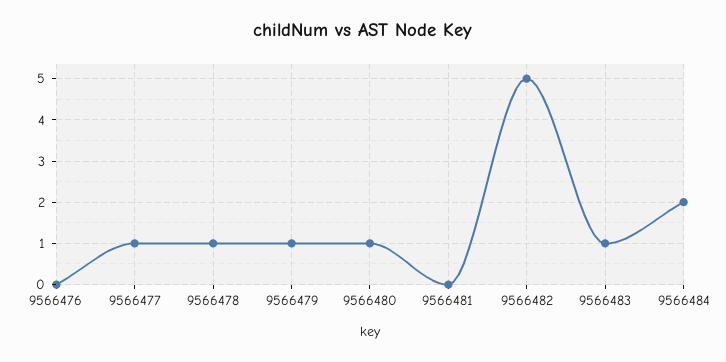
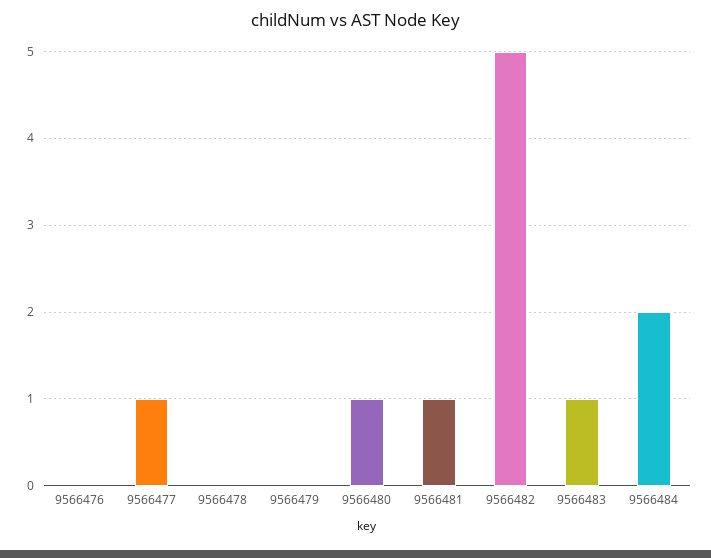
9566478: 1 -> 0
9566479: 1 -> 0
9566481: 0 -> 1

